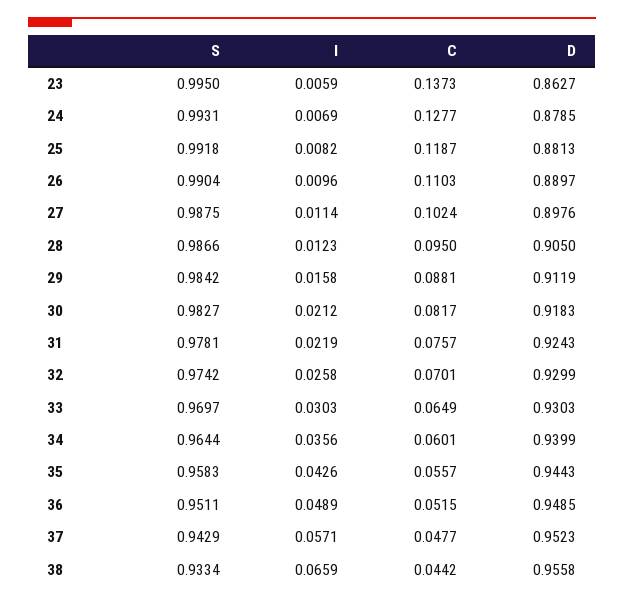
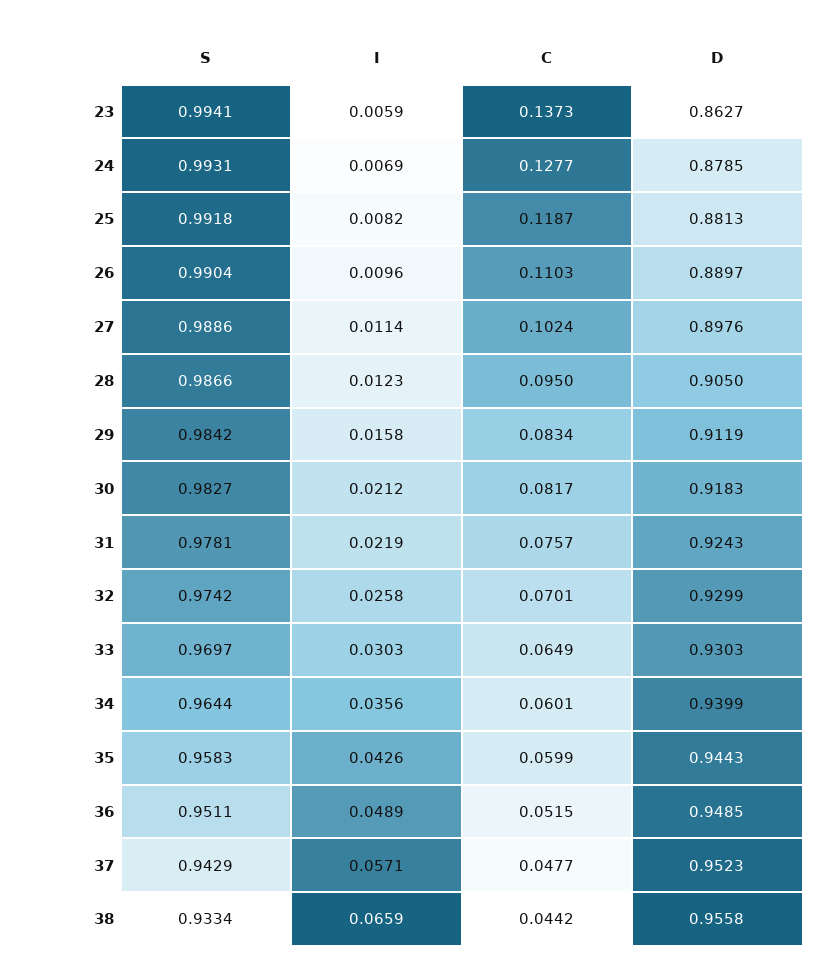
S, 23: 0.995 -> 0.9941
S, 27: 0.9875 -> 0.9886
C, 29: 0.0881 -> 0.0834
C, 35: 0.0557 -> 0.0599

